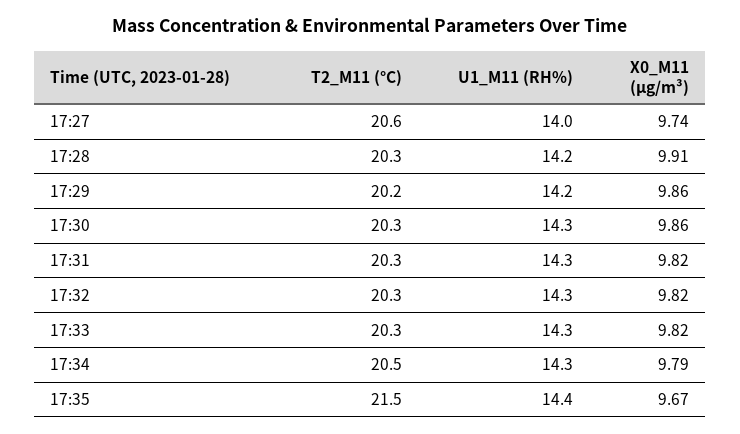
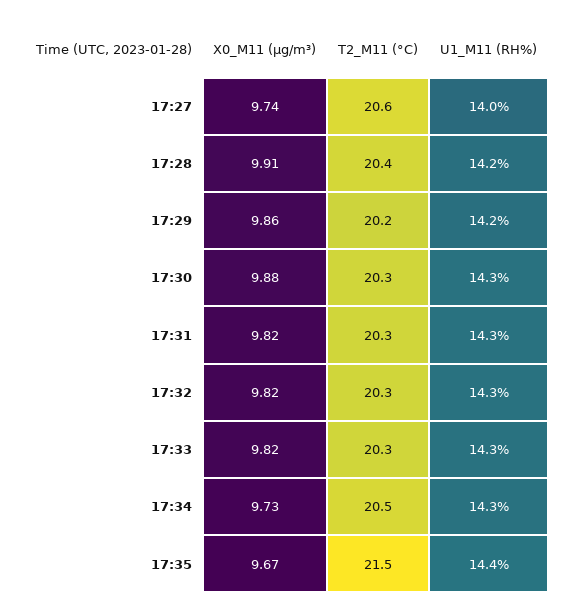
T2_M11 (°C), 17:28: 20.3 -> 20.4
X0_M11 (μg/m³), 17:30: 9.86 -> 9.88
X0_M11 (μg/m³), 17:34: 9.79 -> 9.73

